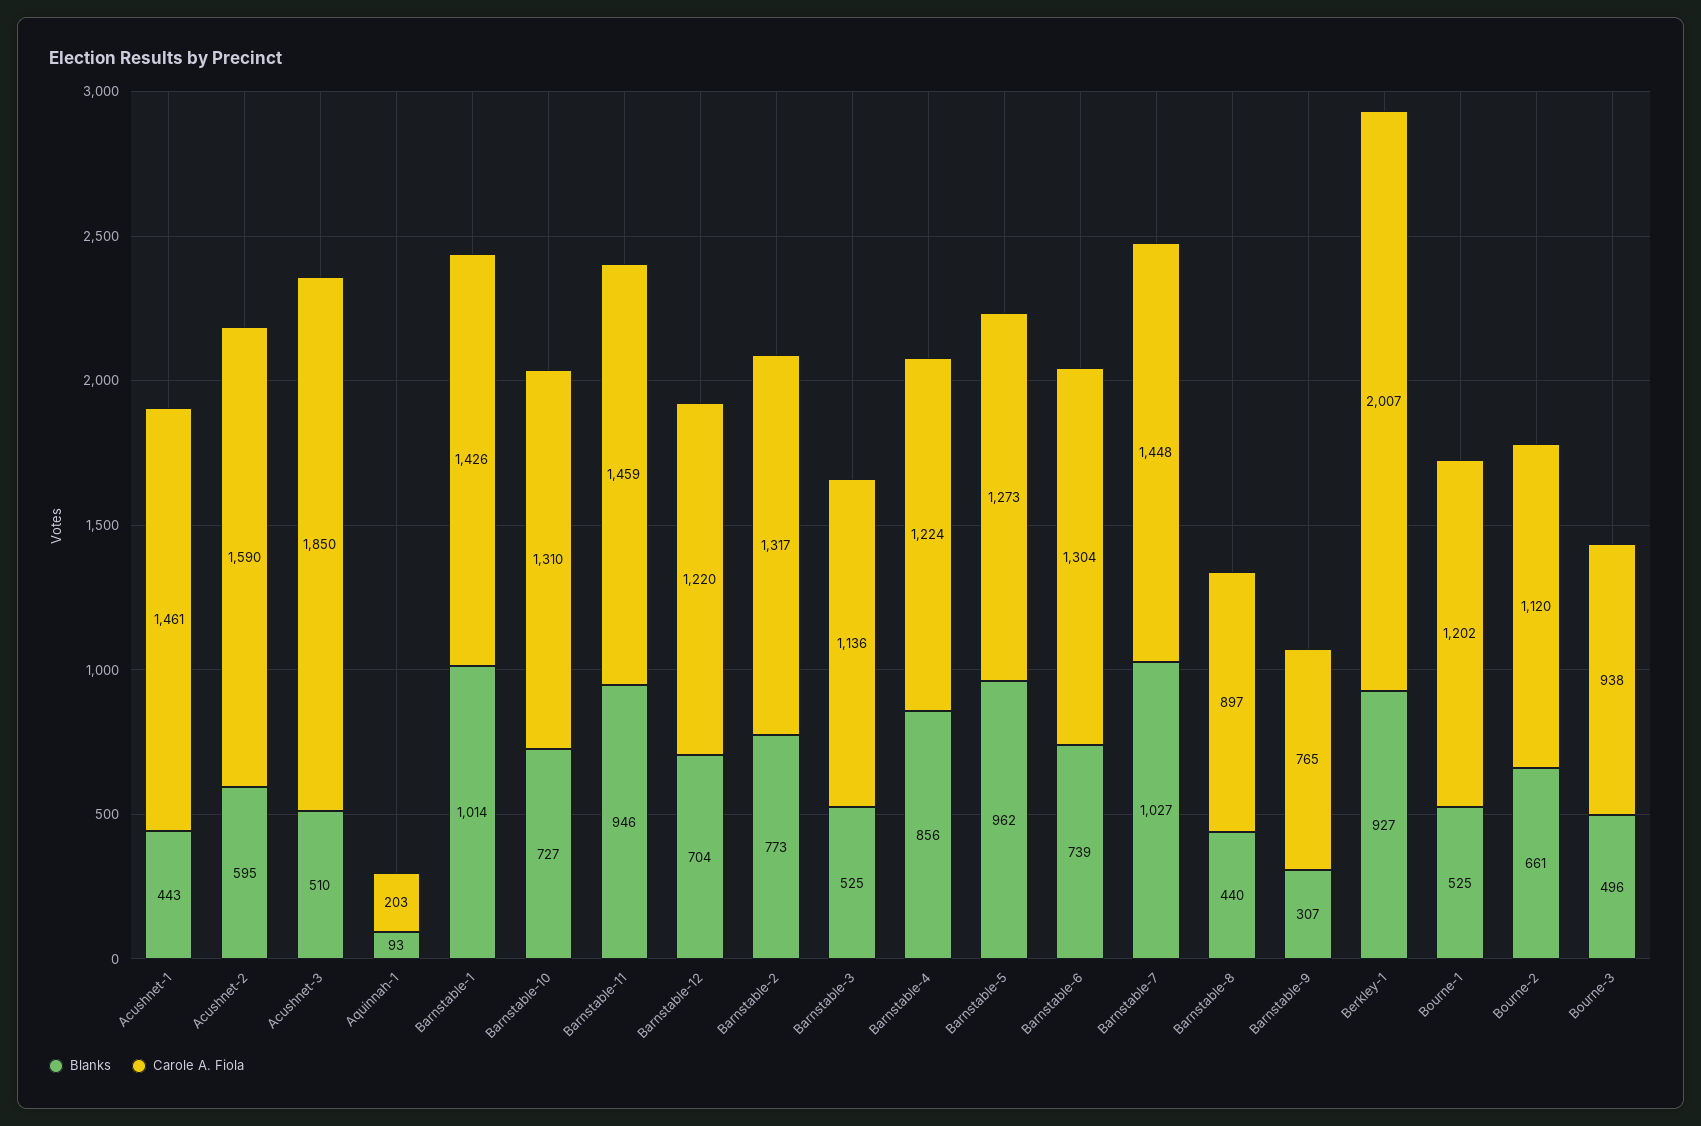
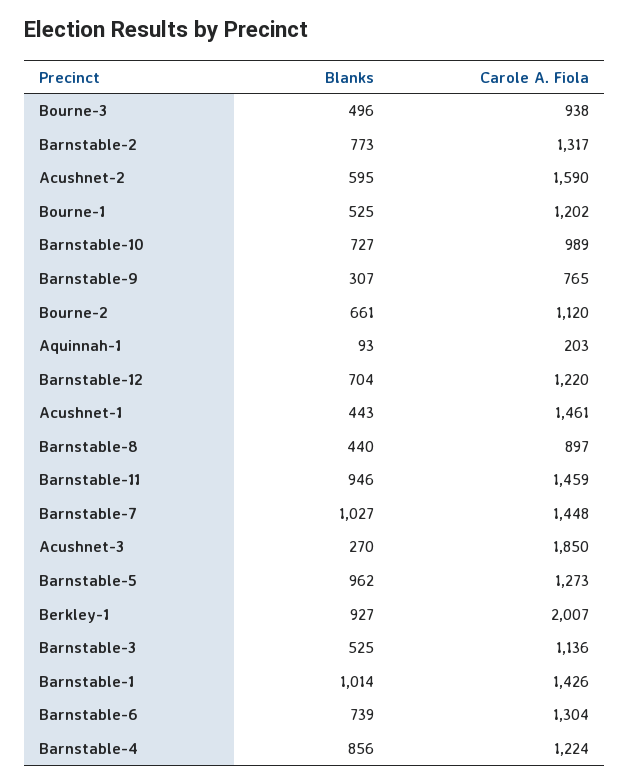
Blanks, Acushnet-3: 510 -> 270
Carole A. Fiola, Barnstable-10: 1310 -> 989

